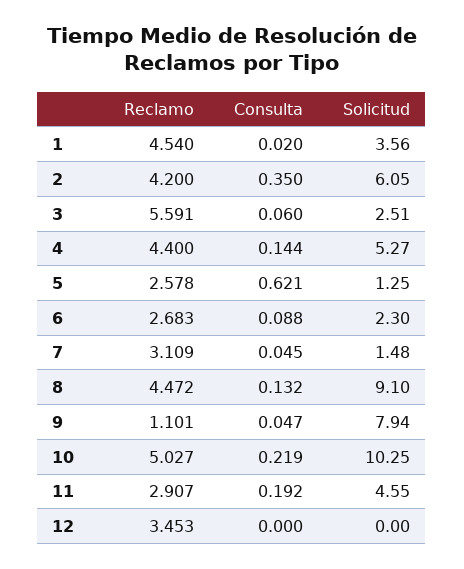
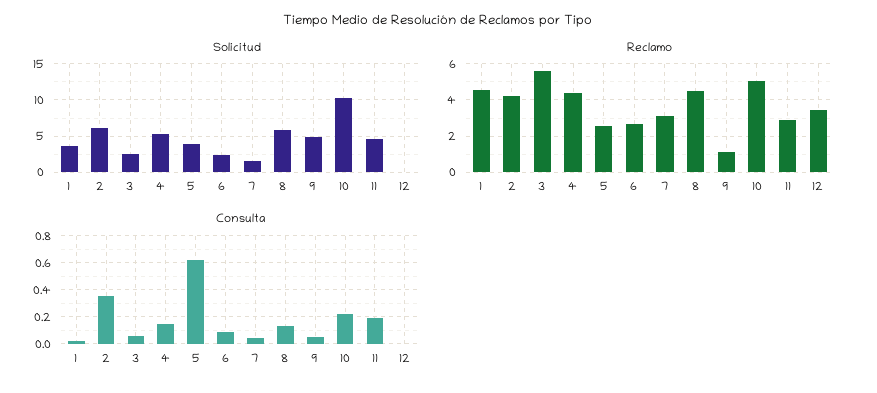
Solicitud, 5: 1.25 -> 4
Solicitud, 8: 9.1 -> 6
Solicitud, 9: 7.94 -> 5

